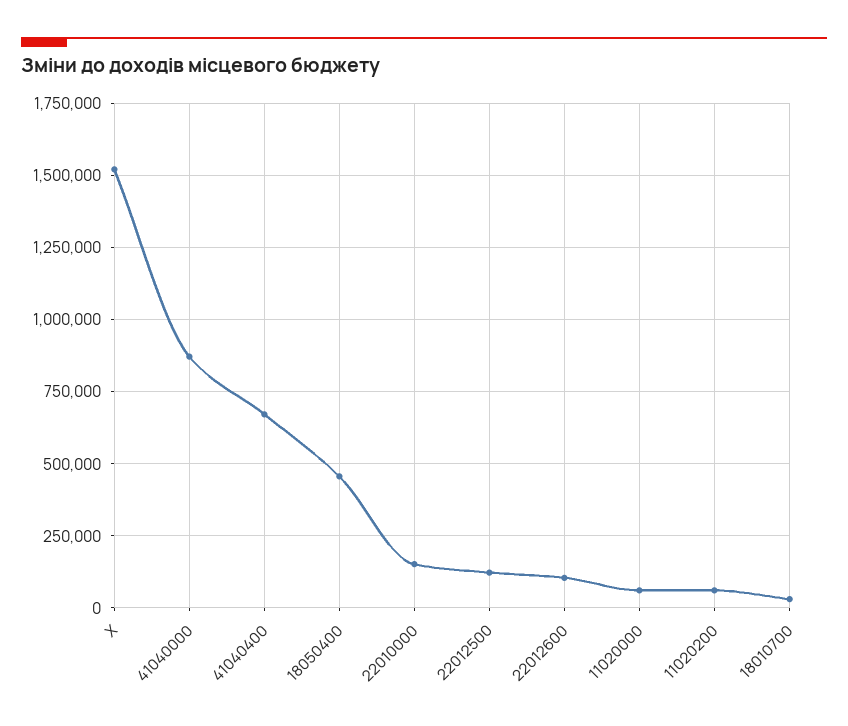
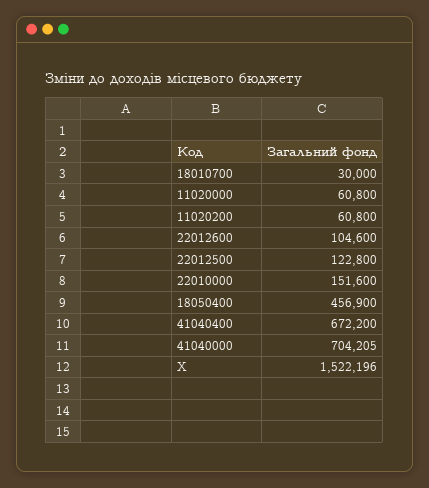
41040000: 875000 -> 704205

